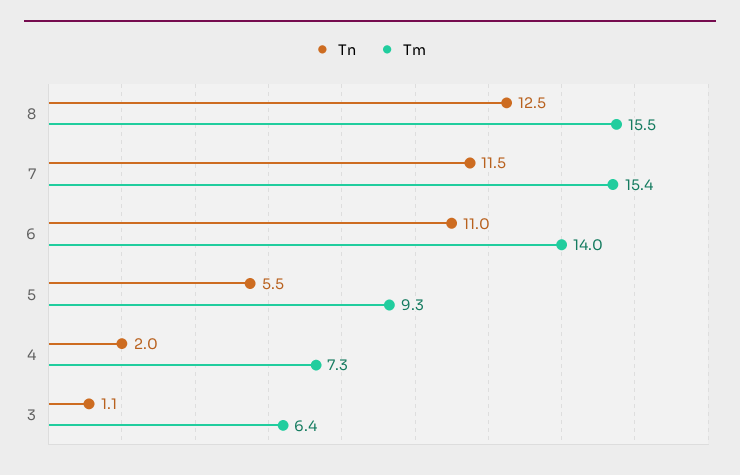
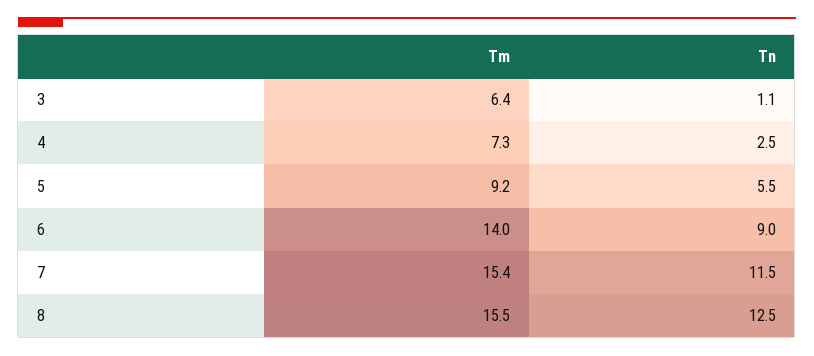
Tn, 6: 11 -> 9
Tm, 5: 9.3 -> 9.2
Tn, 4: 2 -> 2.5

